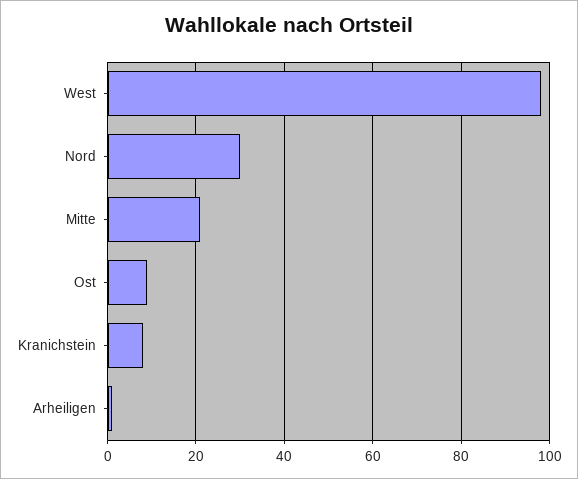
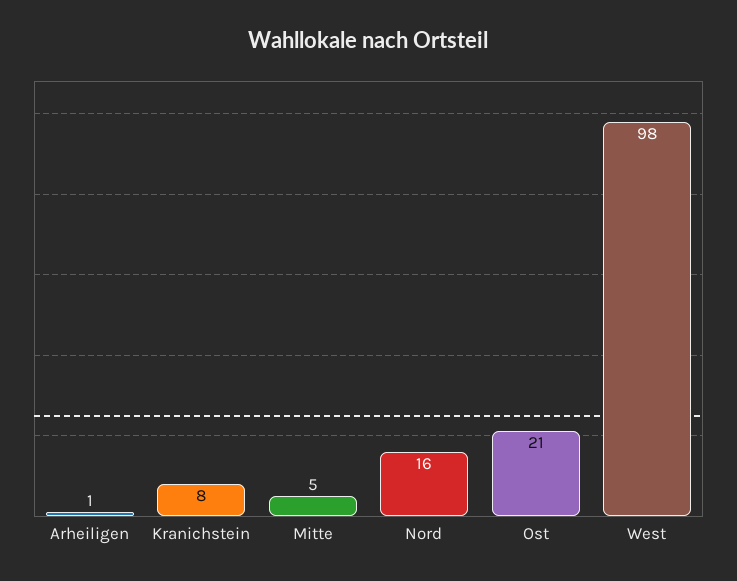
Nord: 30 -> 16
Mitte: 20 -> 5
Ost: 10 -> 21

